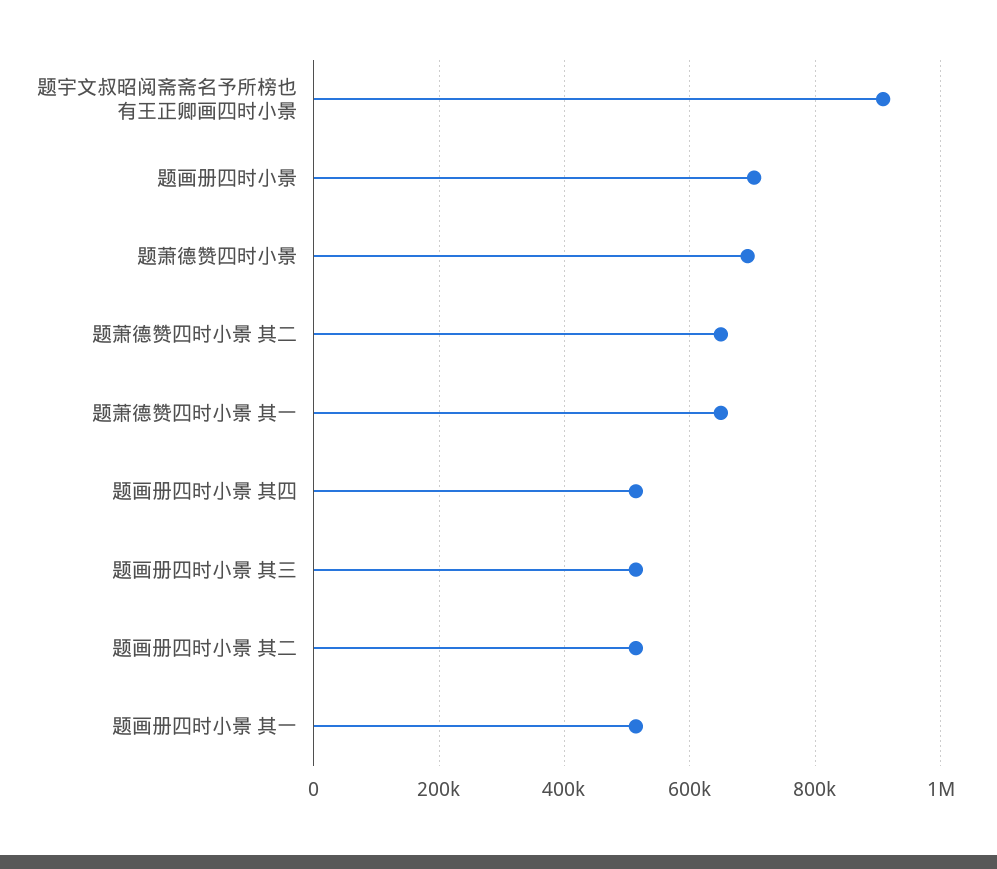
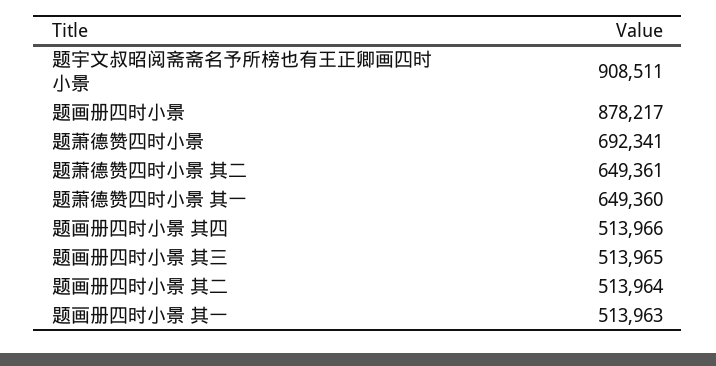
题画册四时小景: 700000 -> 878217

